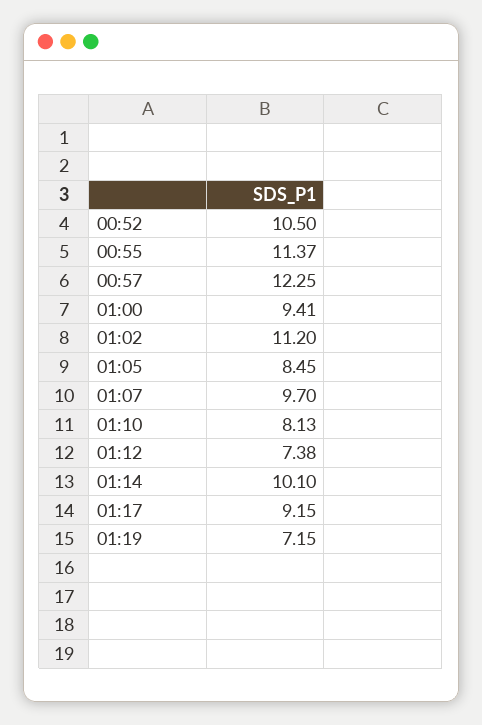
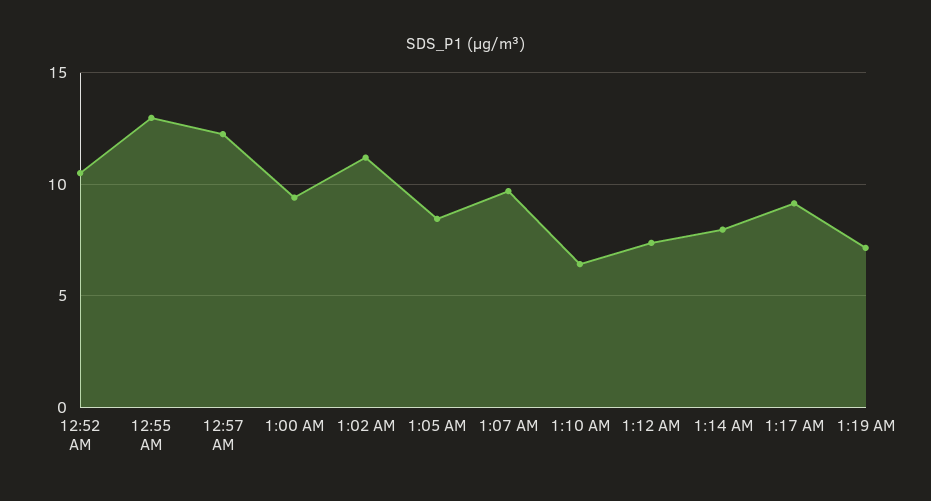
00:55: 11.37 -> 13
01:10: 8.13 -> 6.5
01:14: 10.1 -> 8

